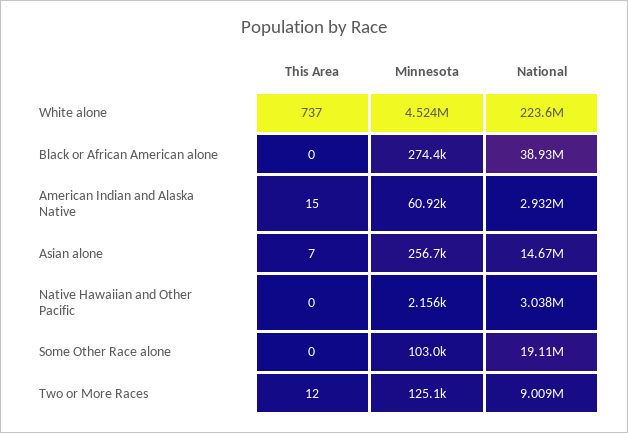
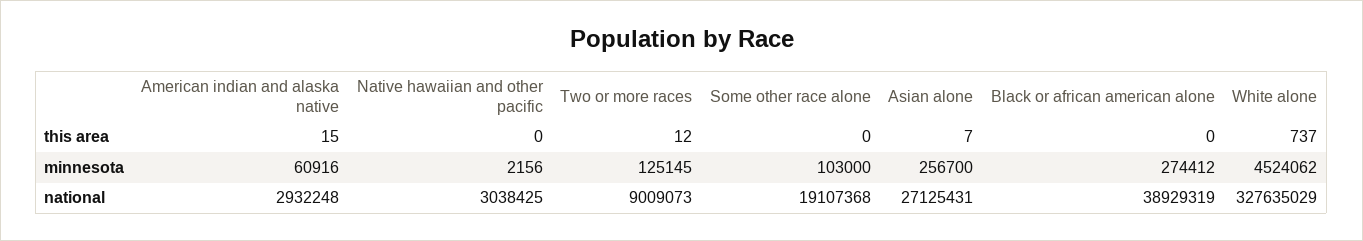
National, White alone: 223600000 -> 327635029
National, Asian alone: 14670000 -> 27125431

